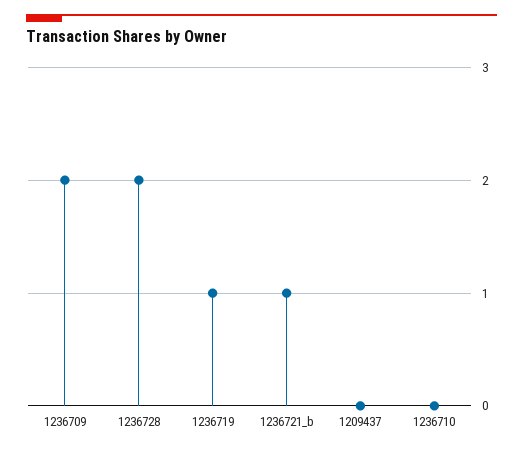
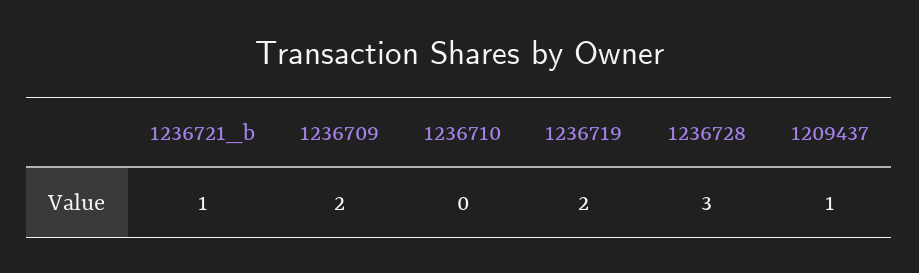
1236728: 2 -> 3
1236719: 1 -> 2
1209437: 0 -> 1

